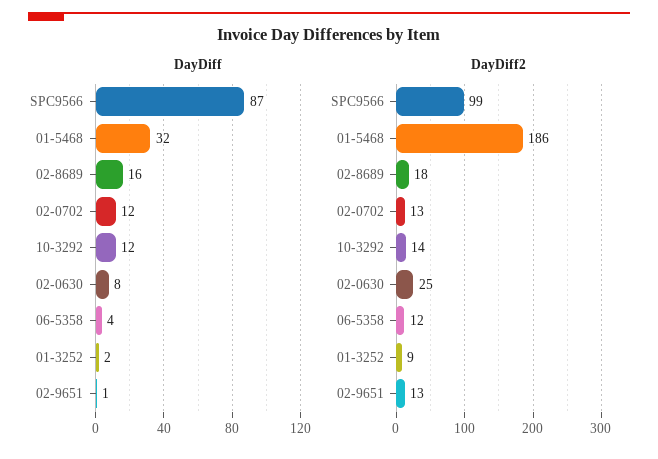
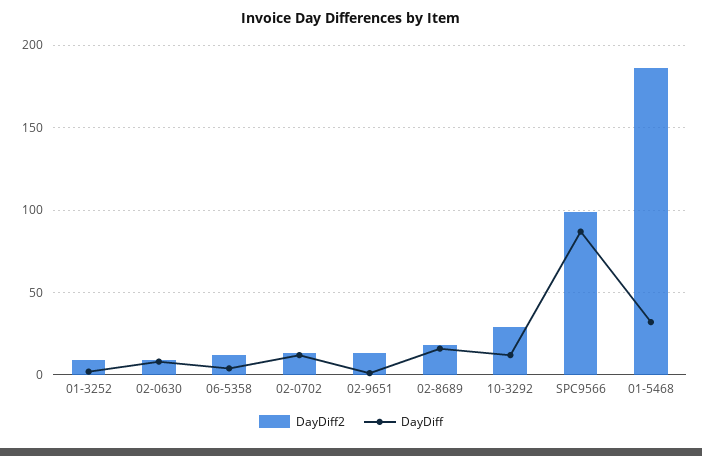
DayDiff2, 10-3292: 14 -> 30
DayDiff2, 02-0630: 25 -> 10

